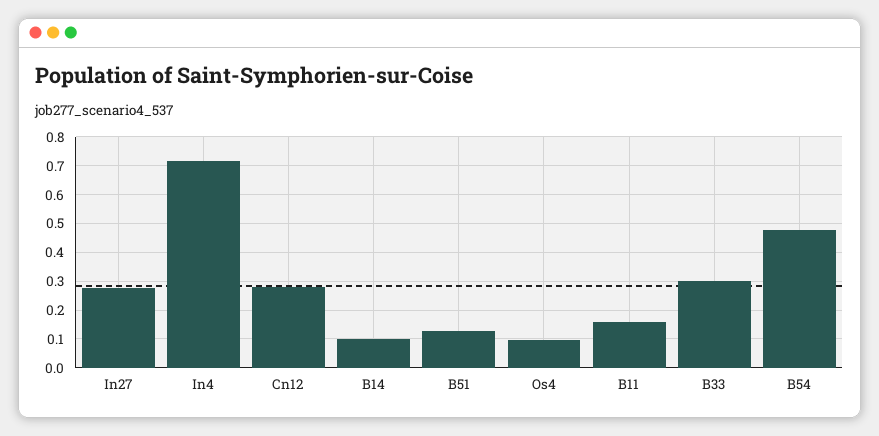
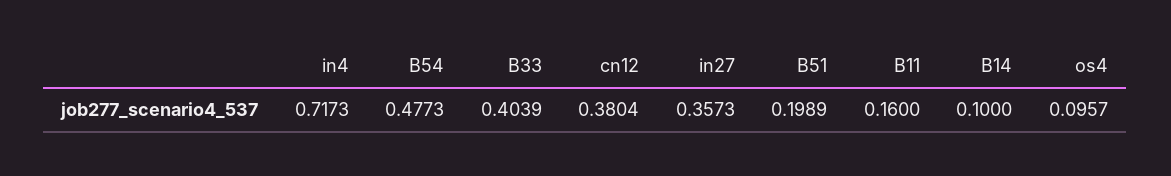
In27: 0.275 -> 0.3573
Cn12: 0.275 -> 0.3804
B51: 0.125 -> 0.1989
B33: 0.3 -> 0.4039

